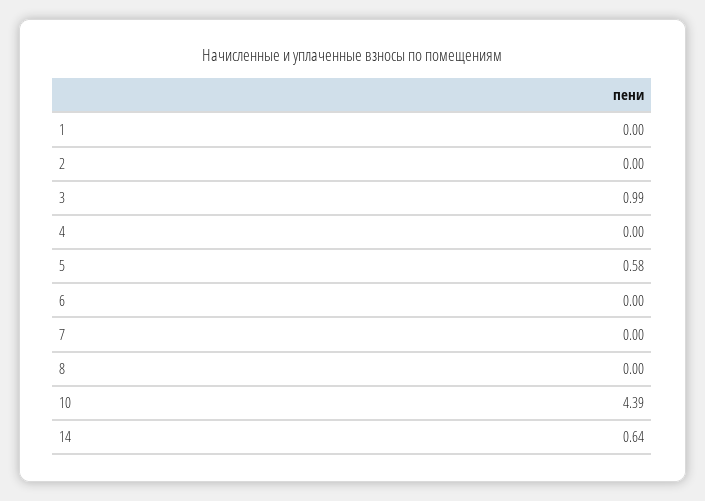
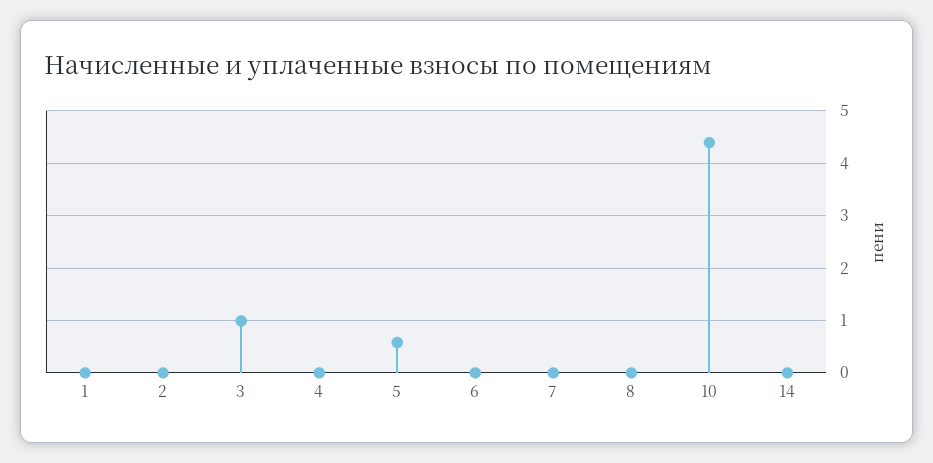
14: 0.64 -> 0

